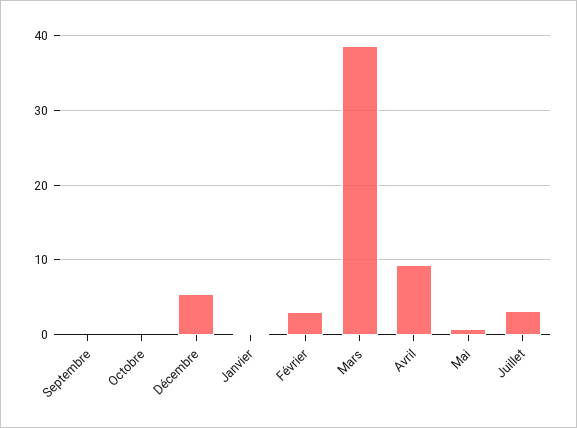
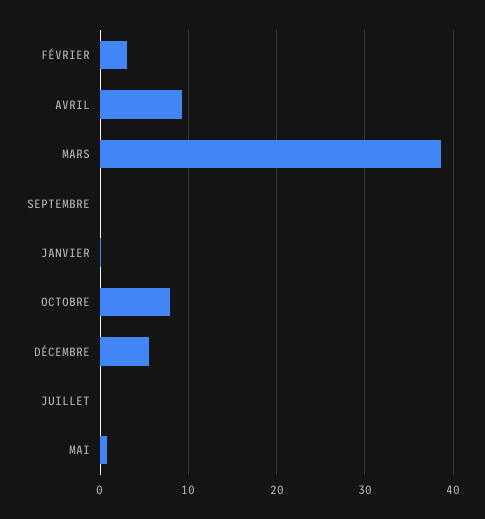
Octobre: 0 -> 8
Juillet: 3 -> 0

